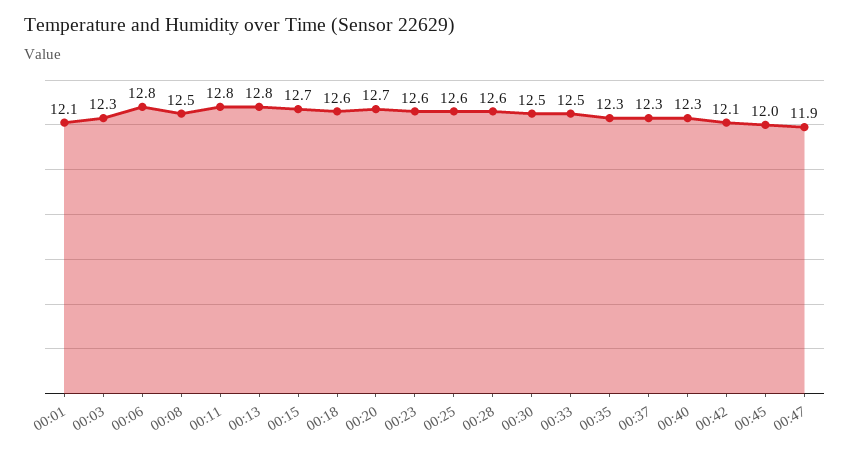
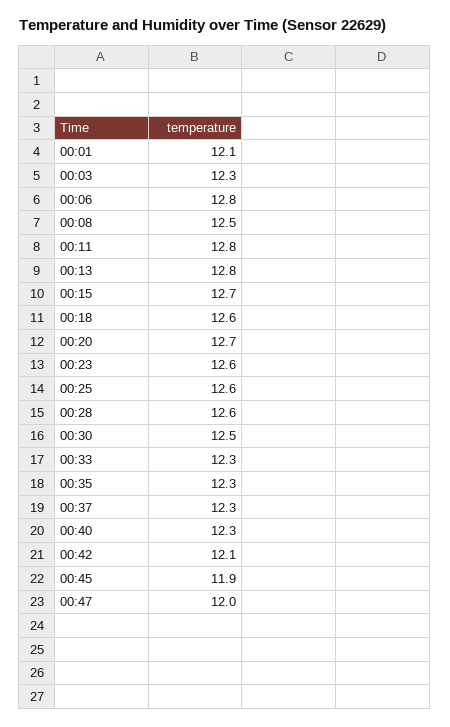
00:33: 12.5 -> 12.3
00:45: 12 -> 11.9
00:47: 11.9 -> 12

